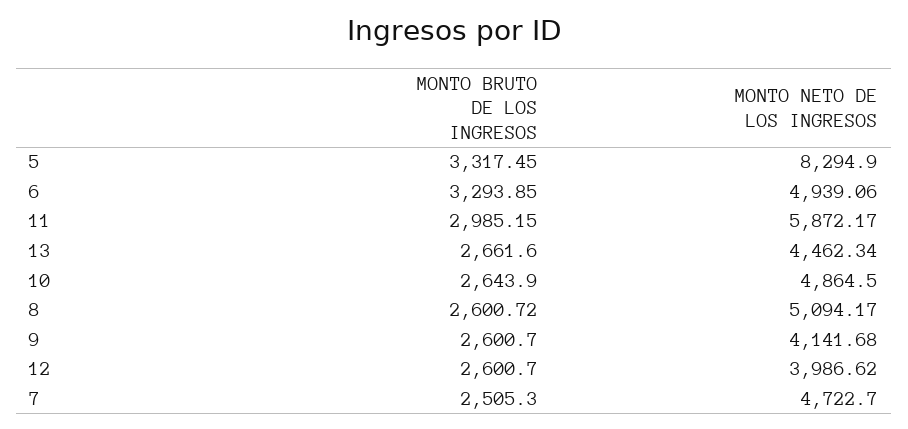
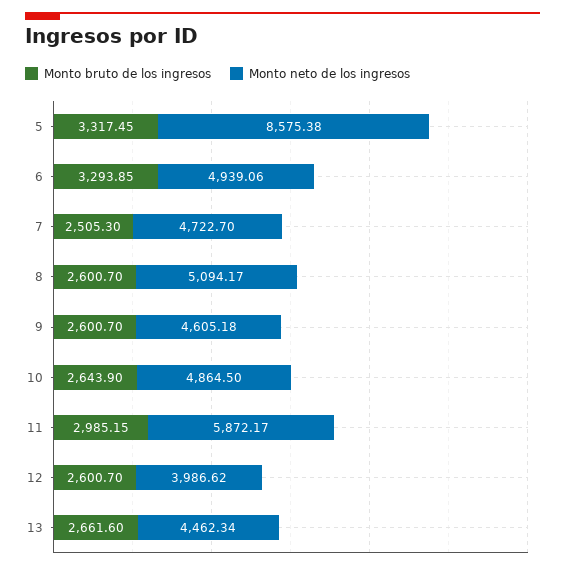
MONTO NETO DE LOS INGRESOS, 5: 8294.9 -> 8575.38
MONTO BRUTO DE LOS INGRESOS, 8: 2600.72 -> 2600.7
MONTO NETO DE LOS INGRESOS, 9: 4141.68 -> 4605.18

